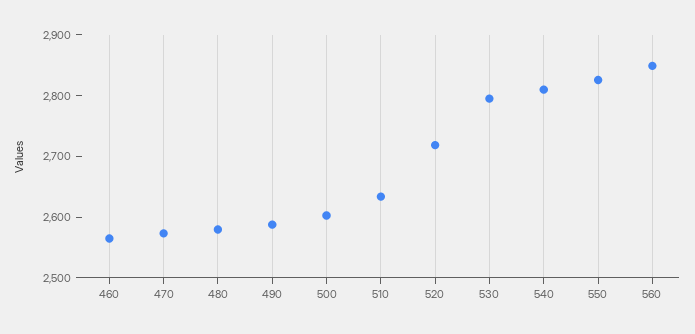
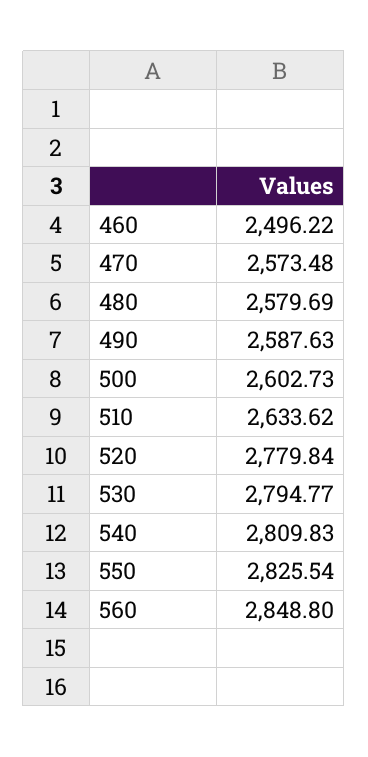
460: 2560 -> 2496.22
520: 2720 -> 2779.84

